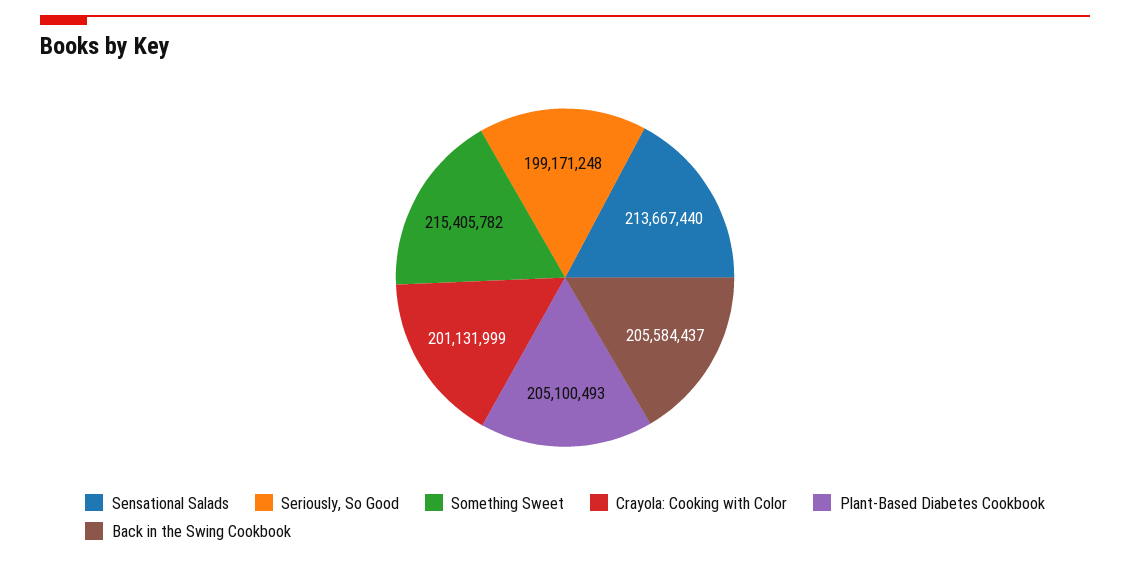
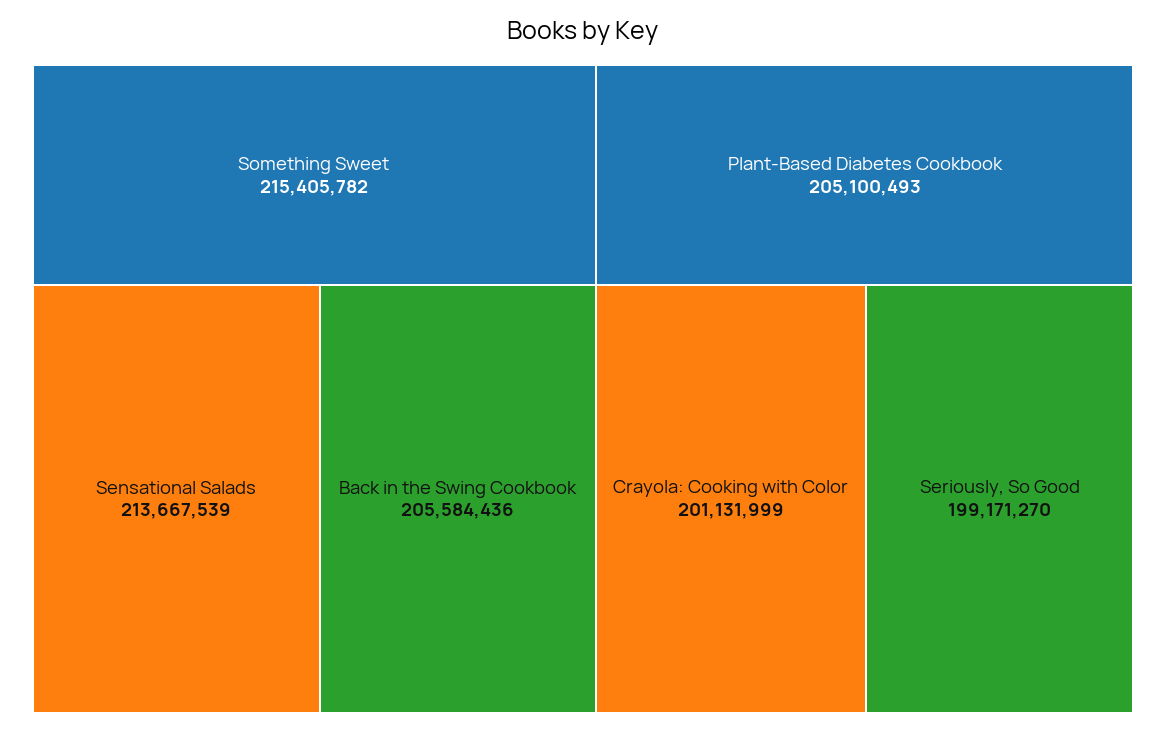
Sensational Salads: 213667440 -> 213667539
Seriously, So Good: 199171248 -> 199171270
Back in the Swing Cookbook: 205584437 -> 205584436

